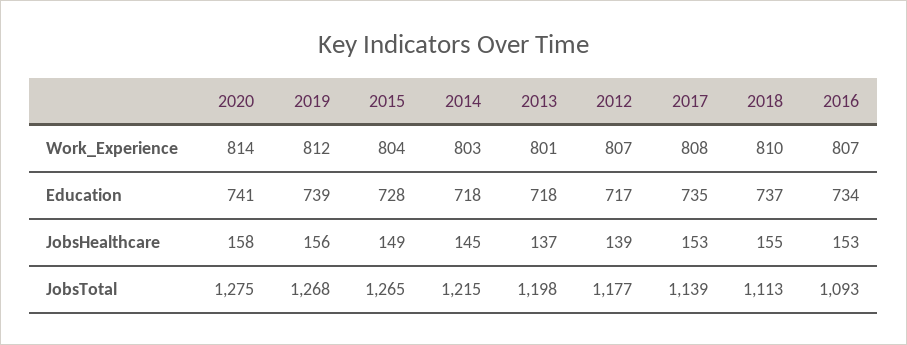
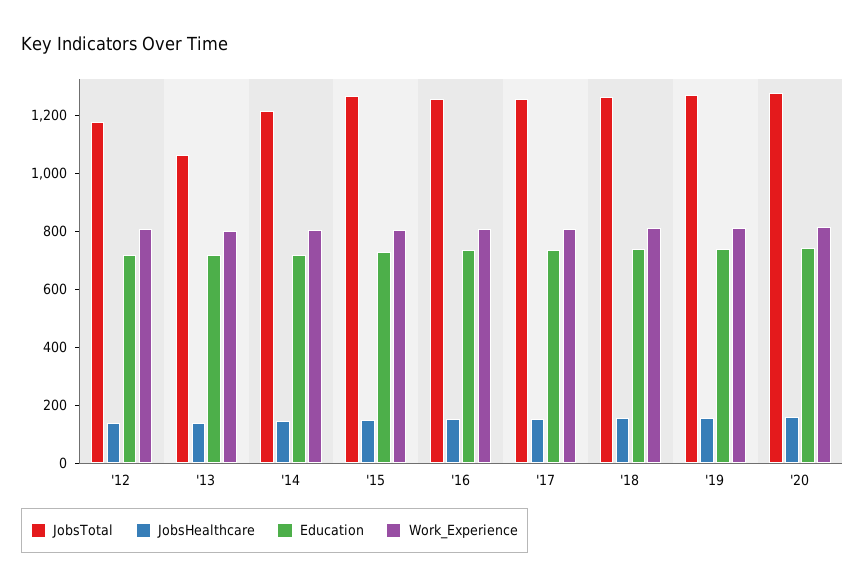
JobsTotal, 2013: 1198 -> 1050
JobsTotal, 2017: 1139 -> 1250
JobsTotal, 2018: 1113 -> 1250
JobsTotal, 2016: 1093 -> 1250

